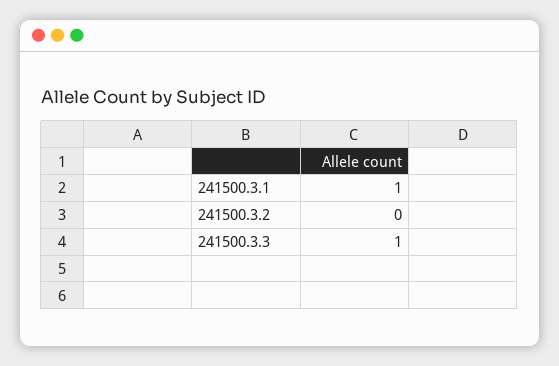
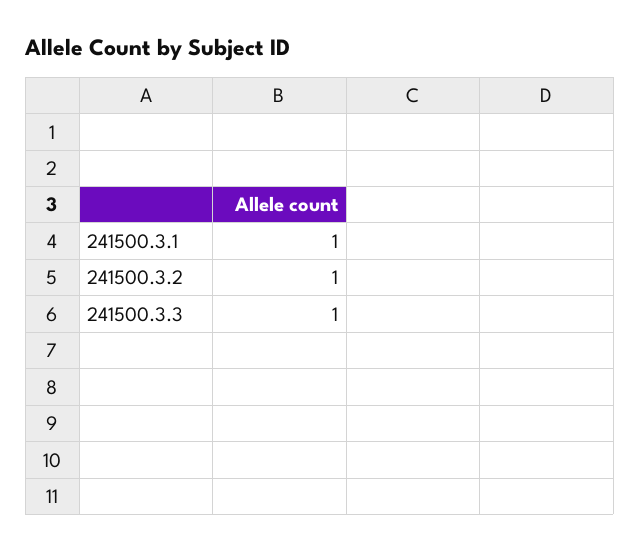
241500.3.2: 0 -> 1

